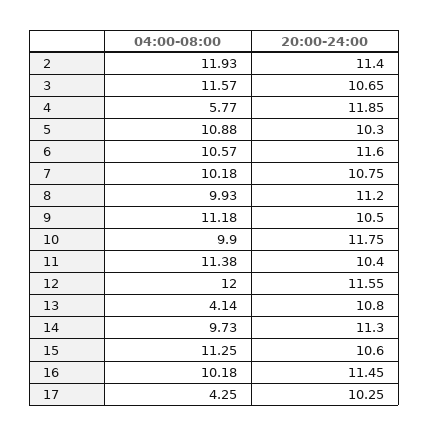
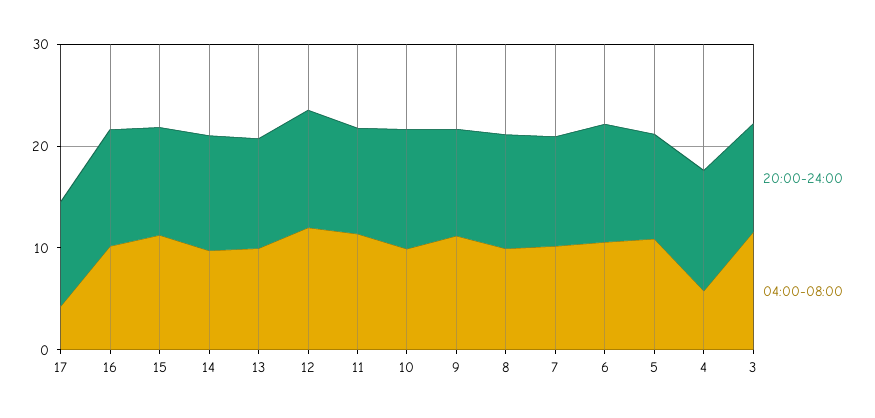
04:00-08:00, 2: 11.93 -> none
20:00-24:00, 2: 11.4 -> none
04:00-08:00, 13: 4.14 -> 10

